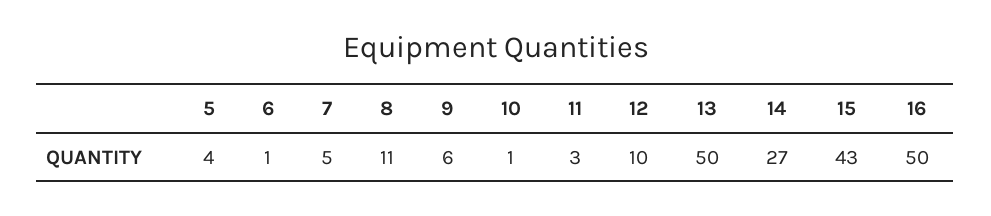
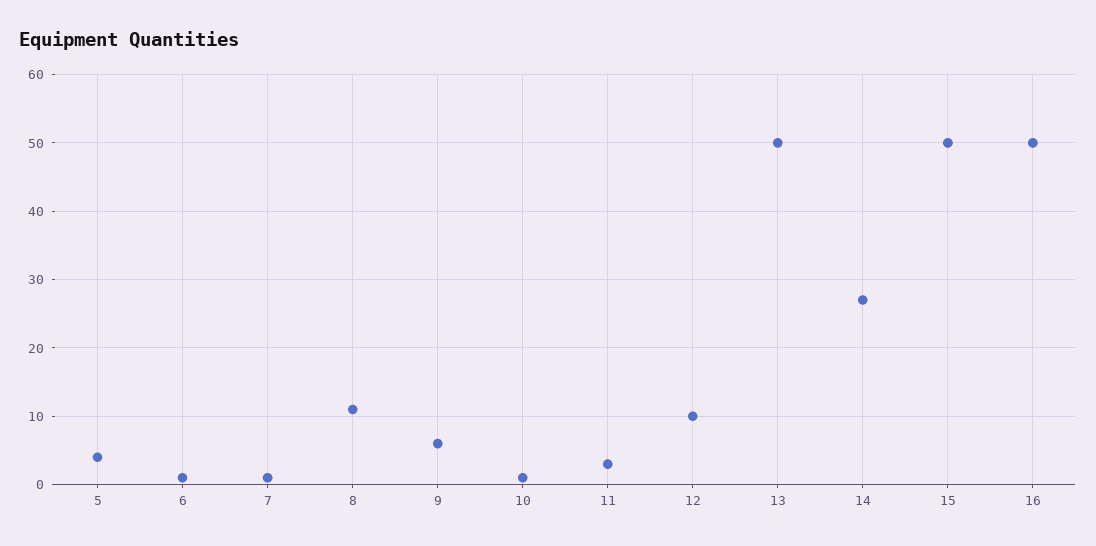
7: 5 -> 1
15: 43 -> 50

